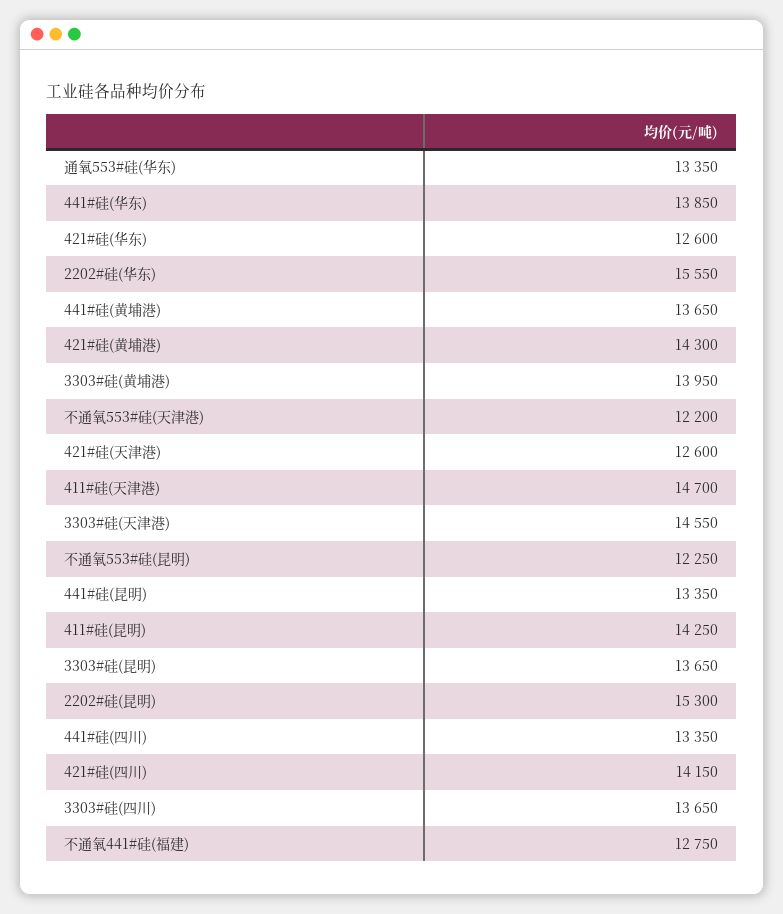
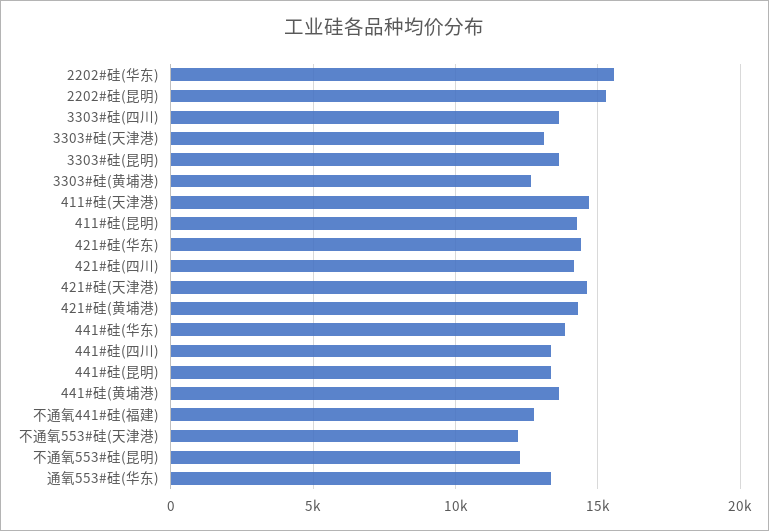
421#硅(华东): 12600 -> 14500
3303#硅(黄埔港): 13950 -> 12500
421#硅(天津港): 12600 -> 14500
3303#硅(天津港): 14550 -> 13000

